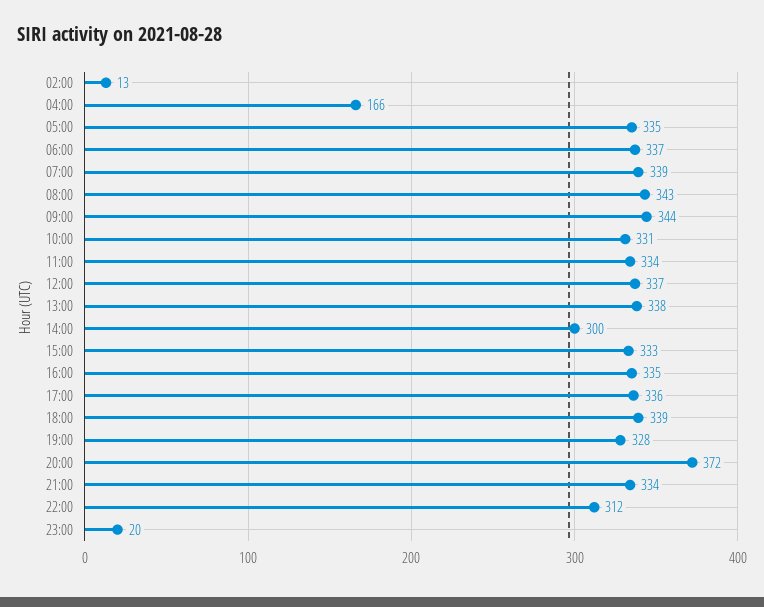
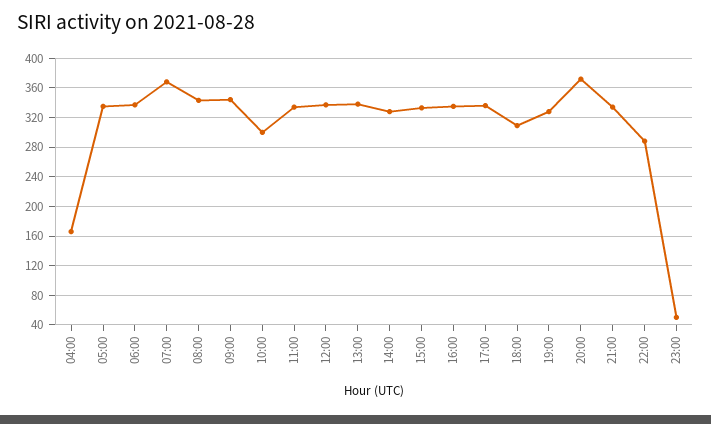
02:00: 13 -> none
07:00: 339 -> 370
10:00: 331 -> 300
14:00: 300 -> 330
18:00: 339 -> 310
22:00: 312 -> 290
23:00: 20 -> 50

